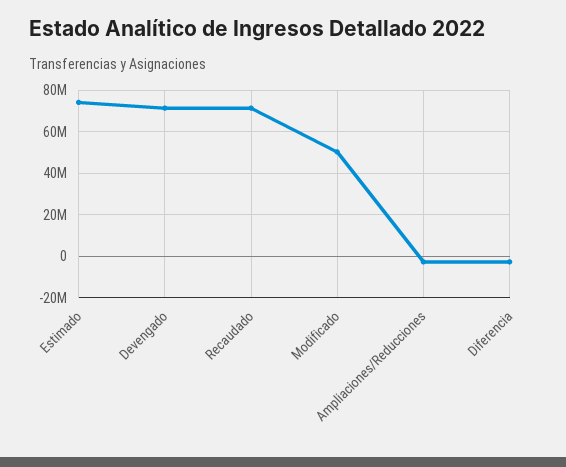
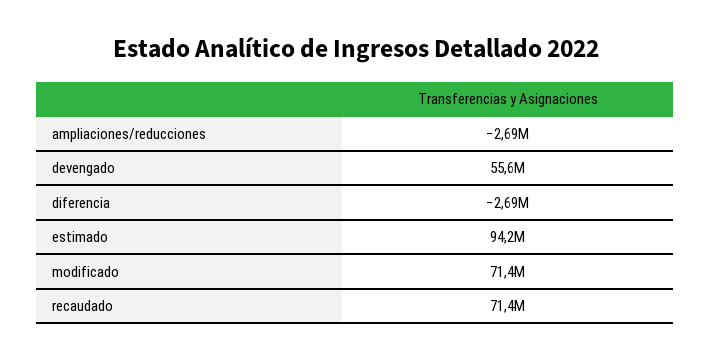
Estimado: 75000000 -> 94200000
Devengado: 70000000 -> 55600000
Modificado: 50000000 -> 71400000

